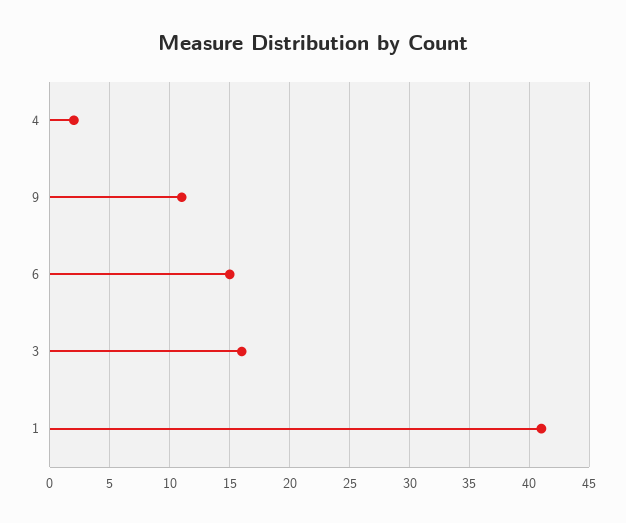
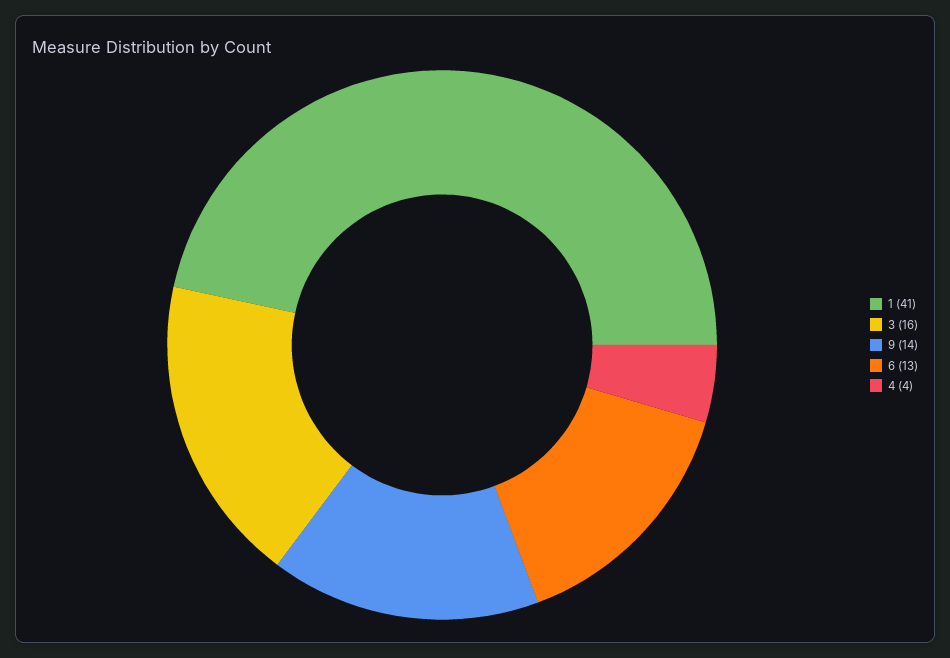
4: 2 -> 4
9: 11 -> 14
6: 15 -> 13

